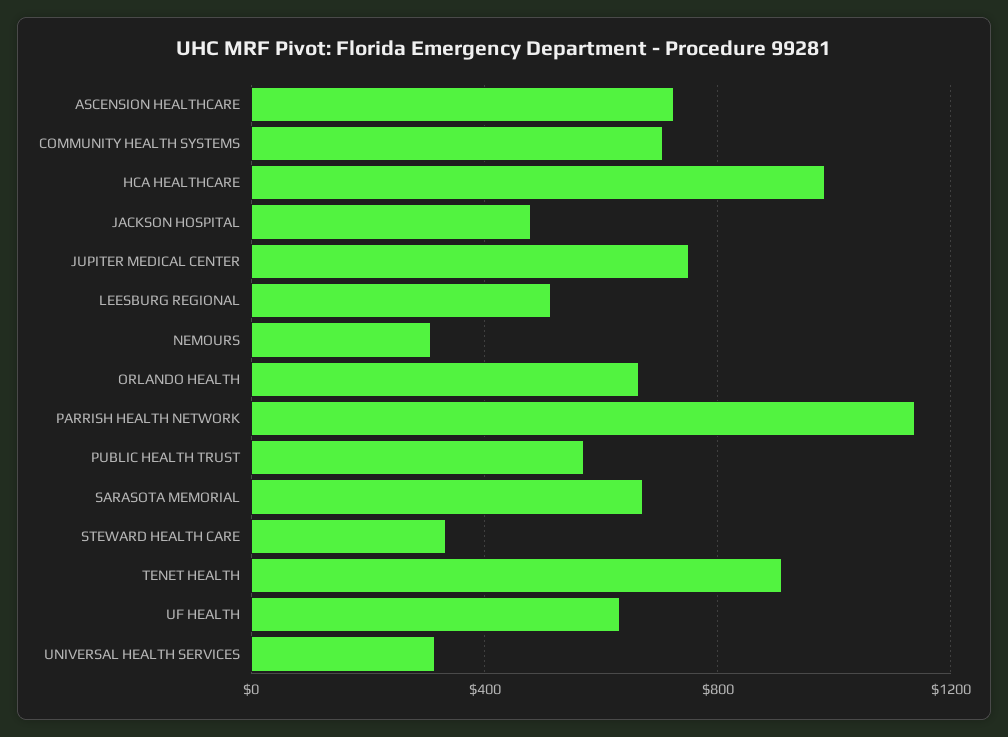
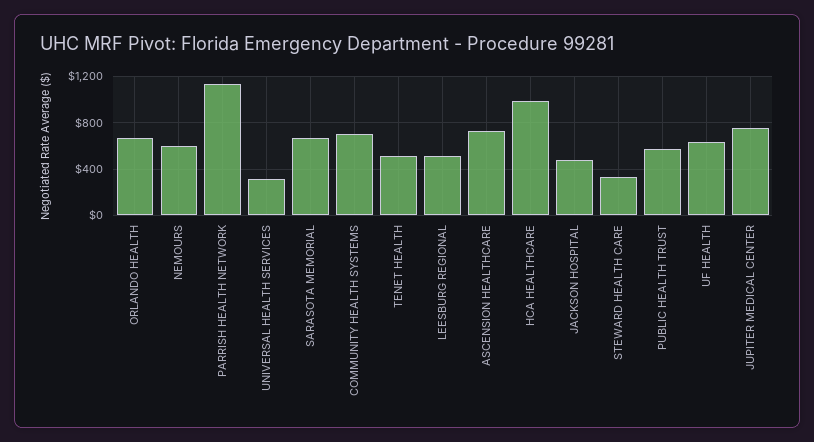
NEMOURS: 300 -> 600
TENET HEALTH: 900 -> 500

